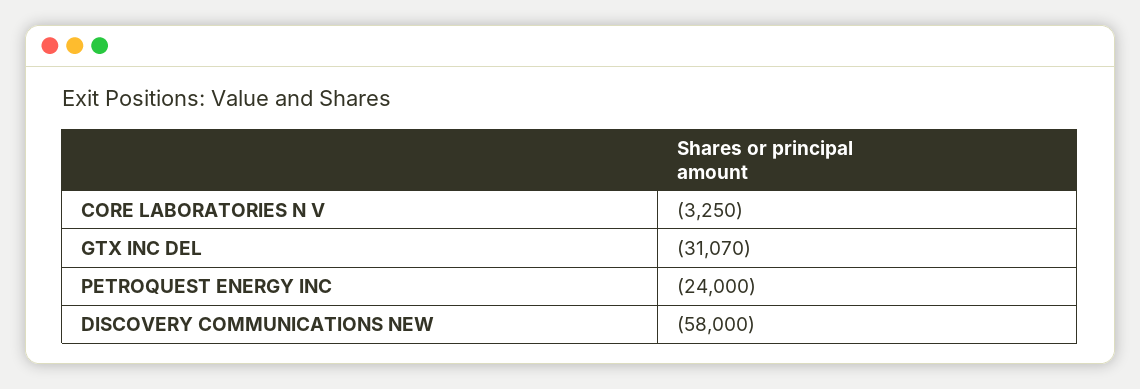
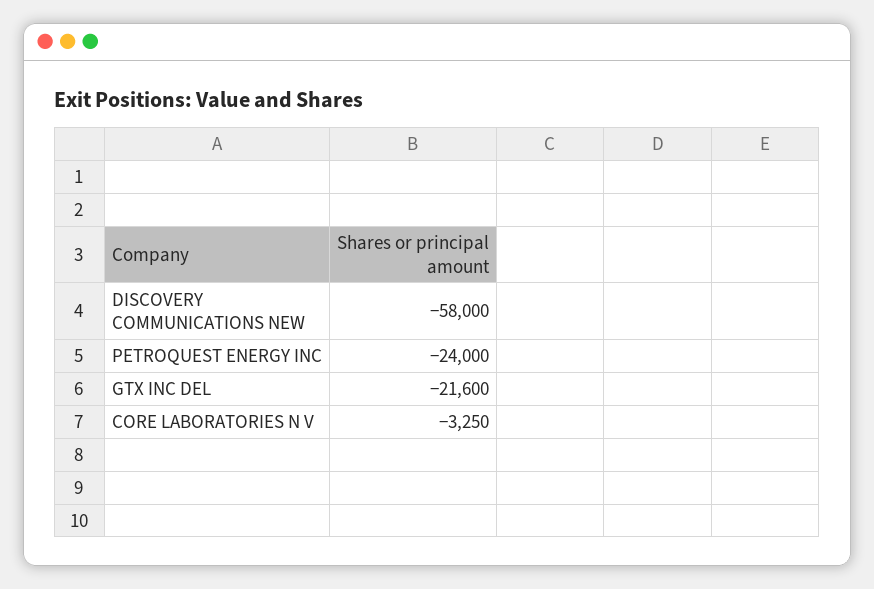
GTX INC DEL: -31070 -> -21600

